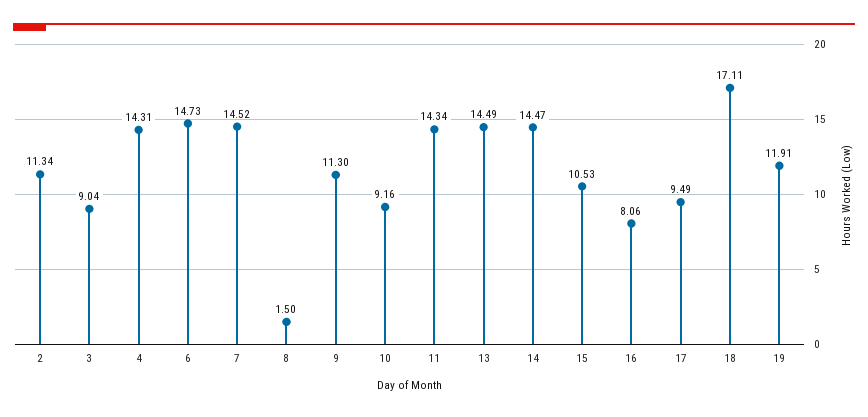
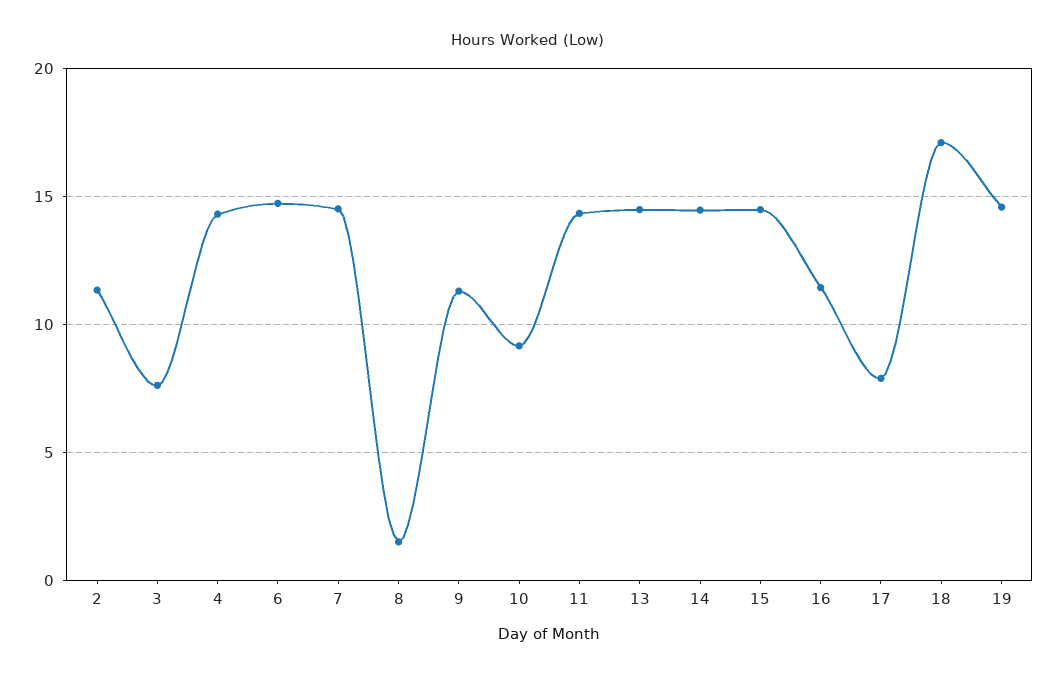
3: 9.04 -> 7.5
15: 10.53 -> 14.5
16: 8.06 -> 11.5
17: 9.49 -> 8
19: 11.91 -> 14.5

